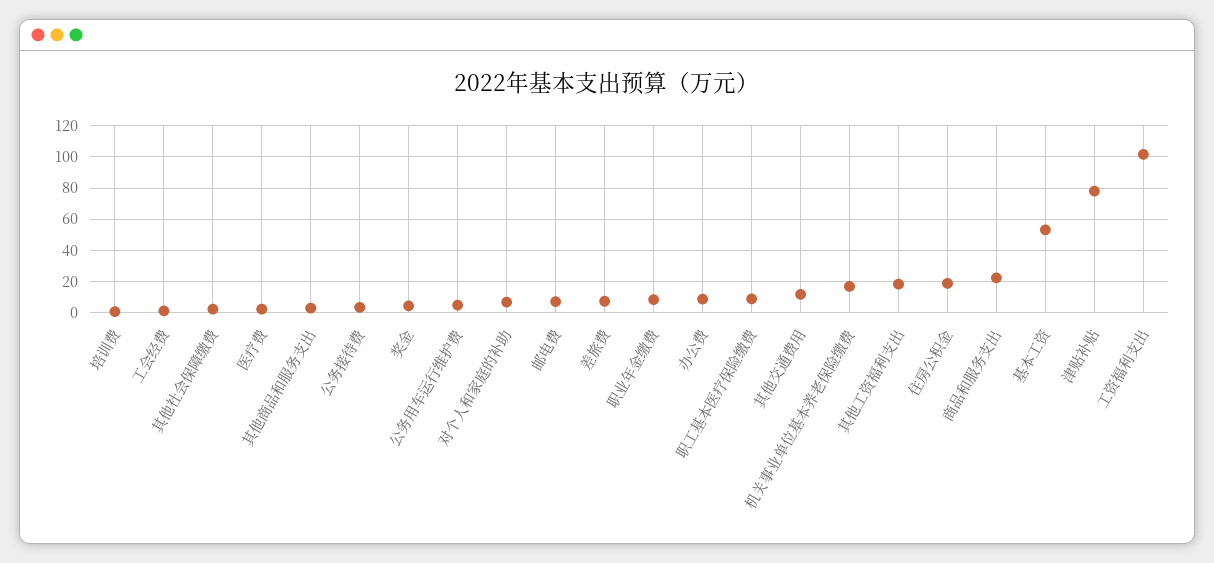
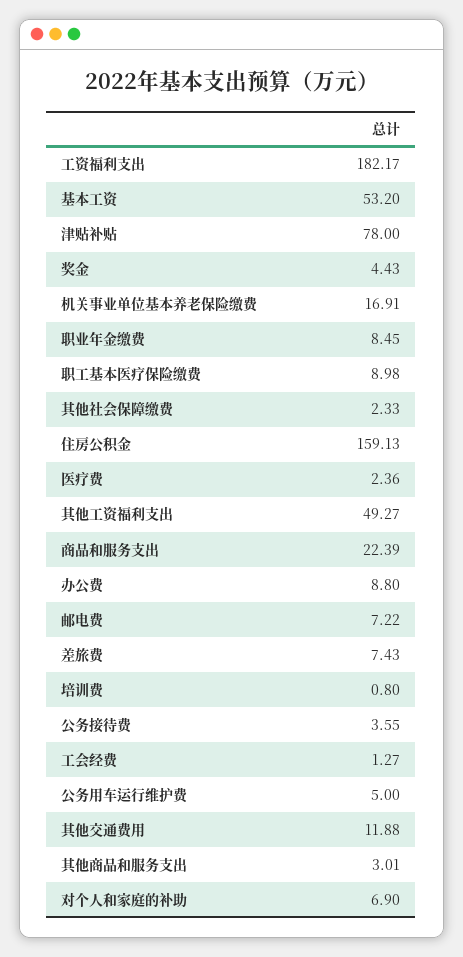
其他工资福利支出: 20 -> 49.27
住房公积金: 20 -> 159.13
工资福利支出: 100 -> 182.17

